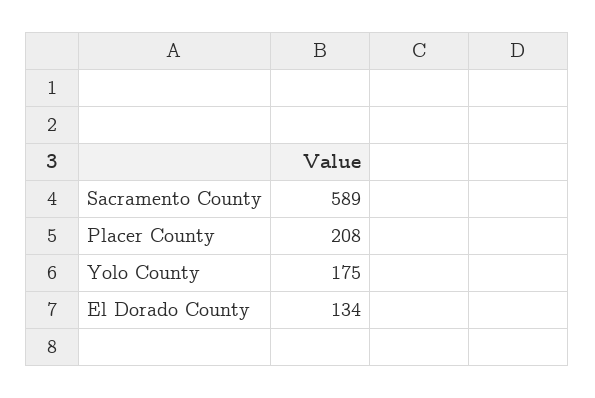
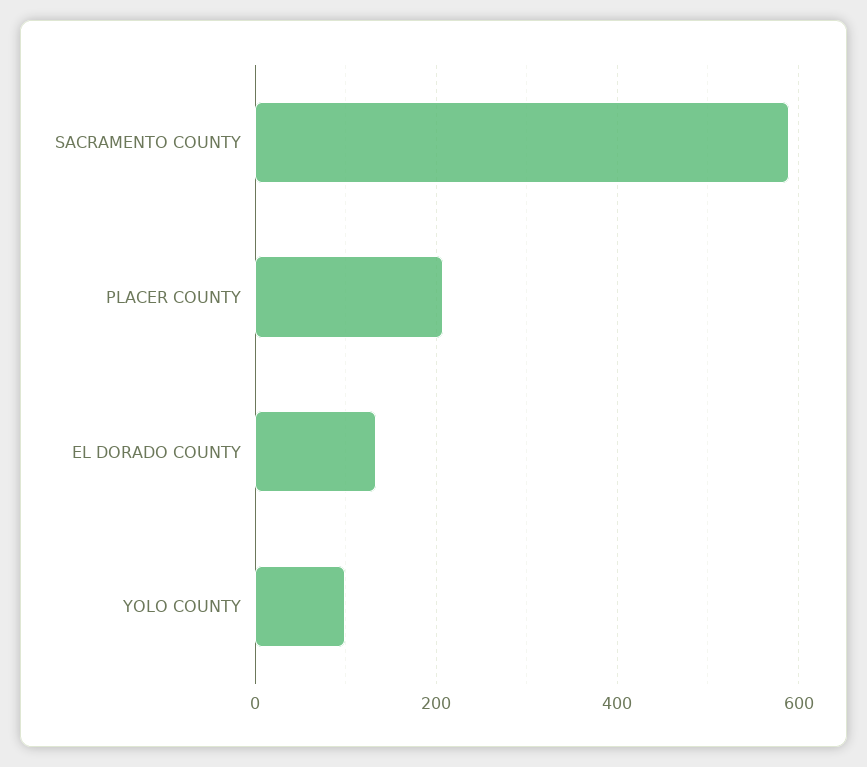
Yolo County: 175 -> 100

